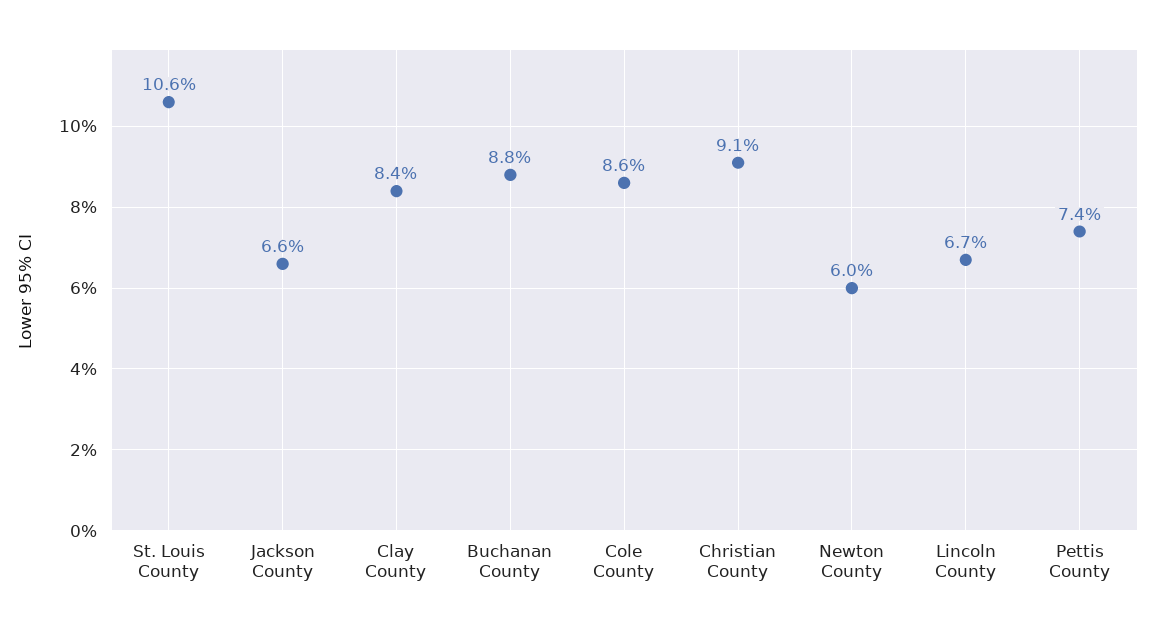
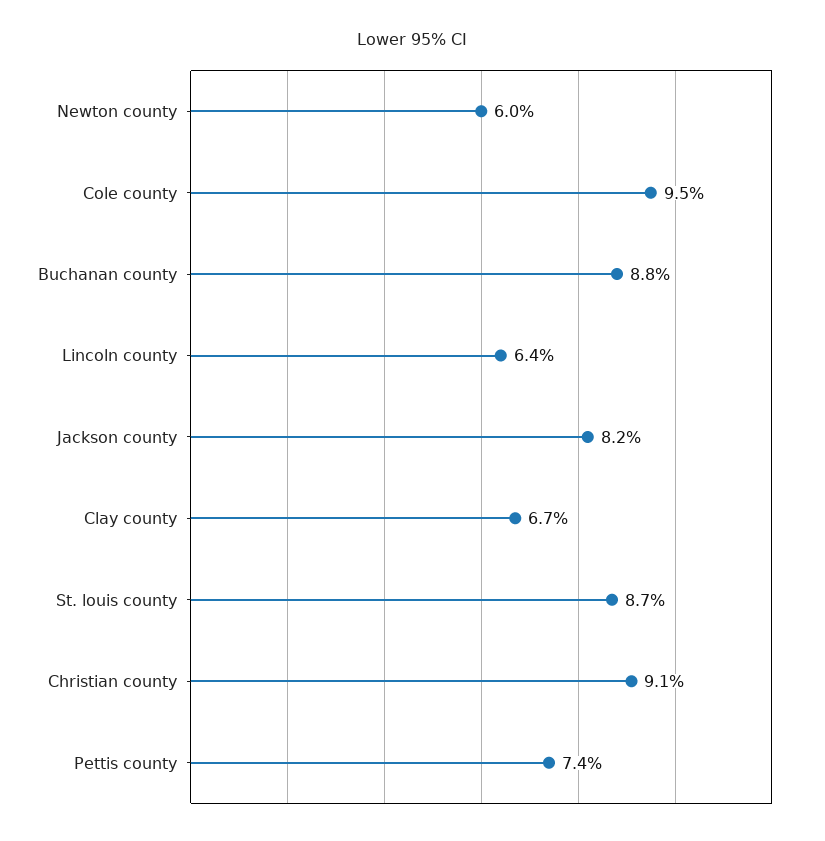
St. Louis County: 10.6 -> 8.7
Jackson County: 6.6 -> 8.2
Clay County: 8.4 -> 6.7
Cole County: 8.6 -> 9.5
Lincoln County: 6.7 -> 6.4

